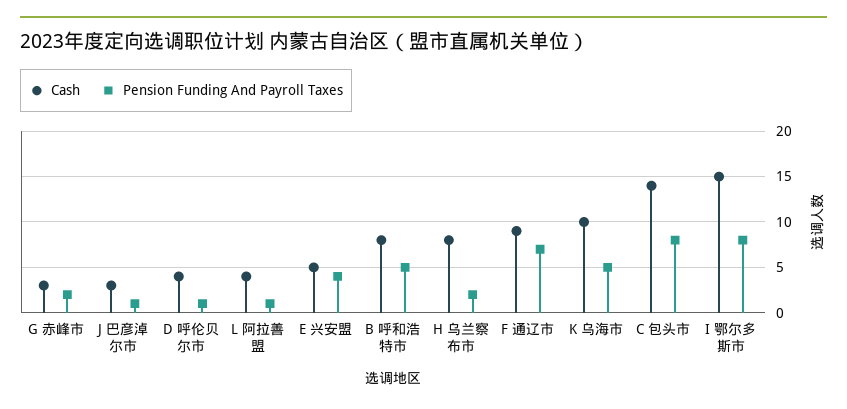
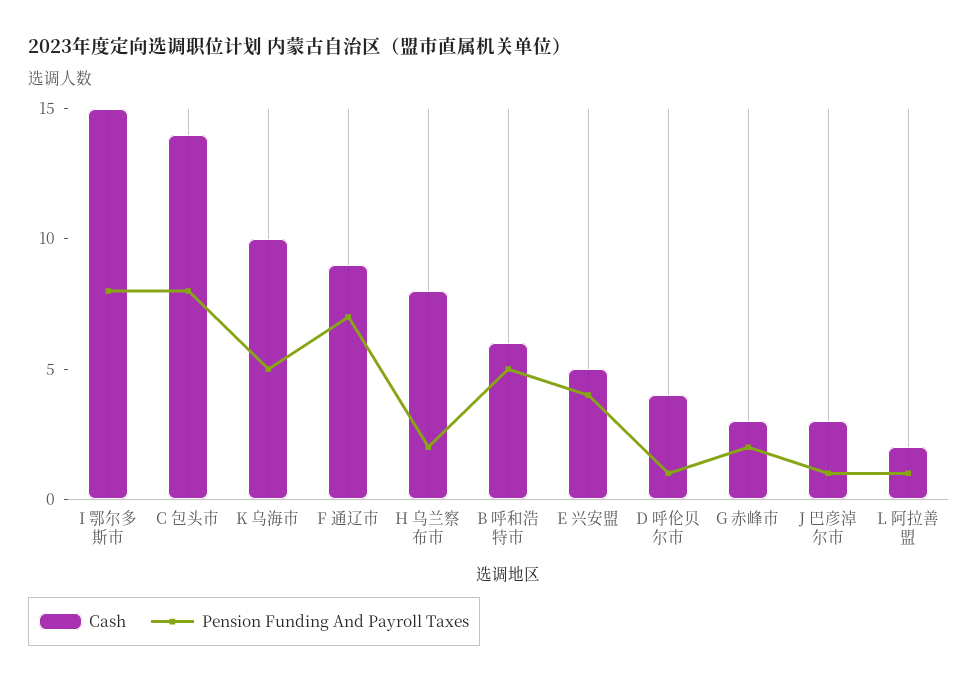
Cash, L 阿拉善盟: 4 -> 2
Cash, B 呼和浩特市: 8 -> 6

